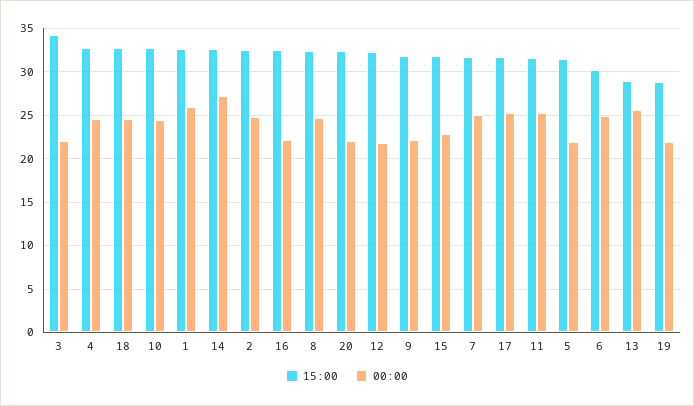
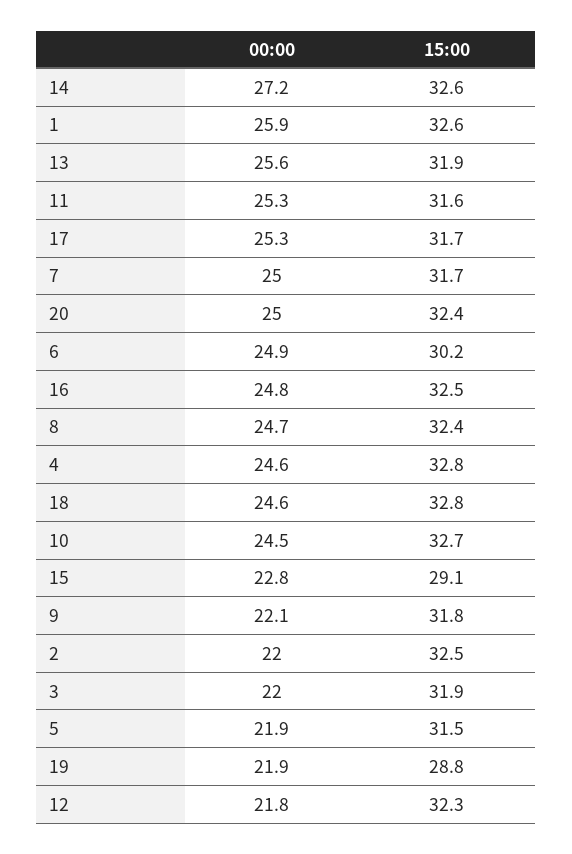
15:00, 3: 34 -> 31.9
00:00, 2: 25 -> 22
00:00, 16: 22 -> 24.8
00:00, 20: 22 -> 25
15:00, 15: 32 -> 29.1
15:00, 13: 29 -> 31.9

